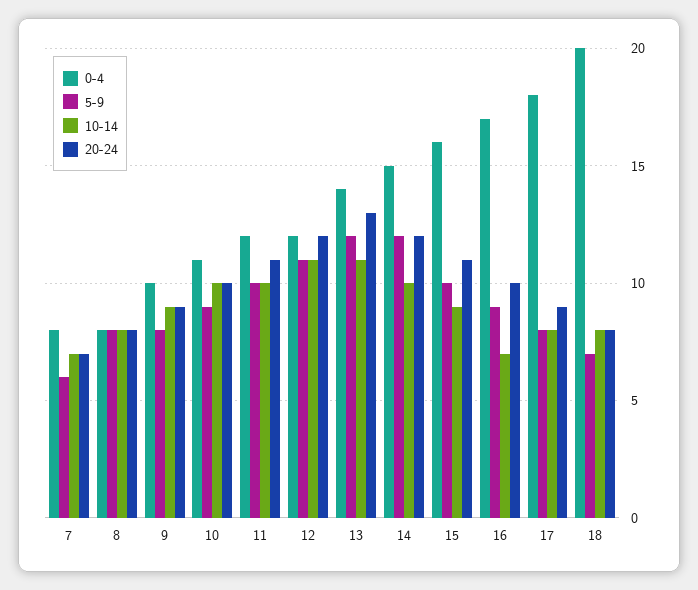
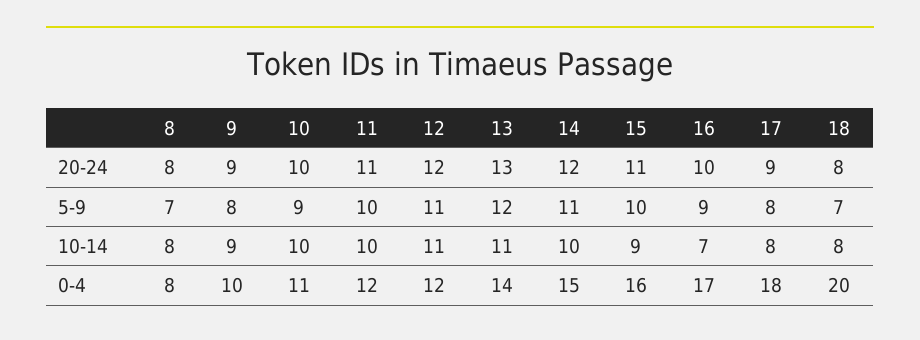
0-4, 7: 8 -> none
5-9, 7: 6 -> none
10-14, 7: 7 -> none
20-24, 7: 7 -> none
5-9, 8: 8 -> 7
5-9, 14: 12 -> 11

